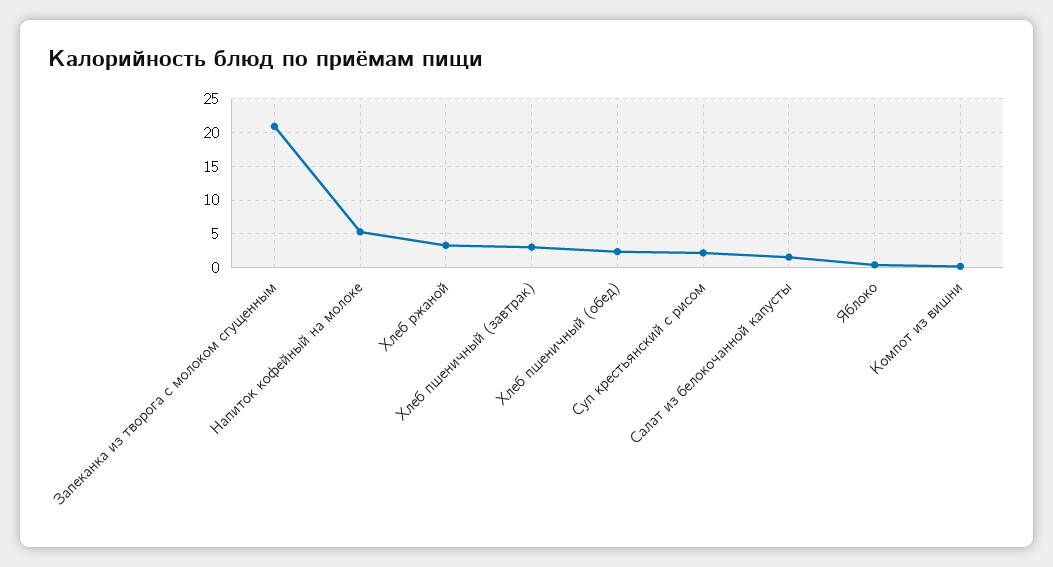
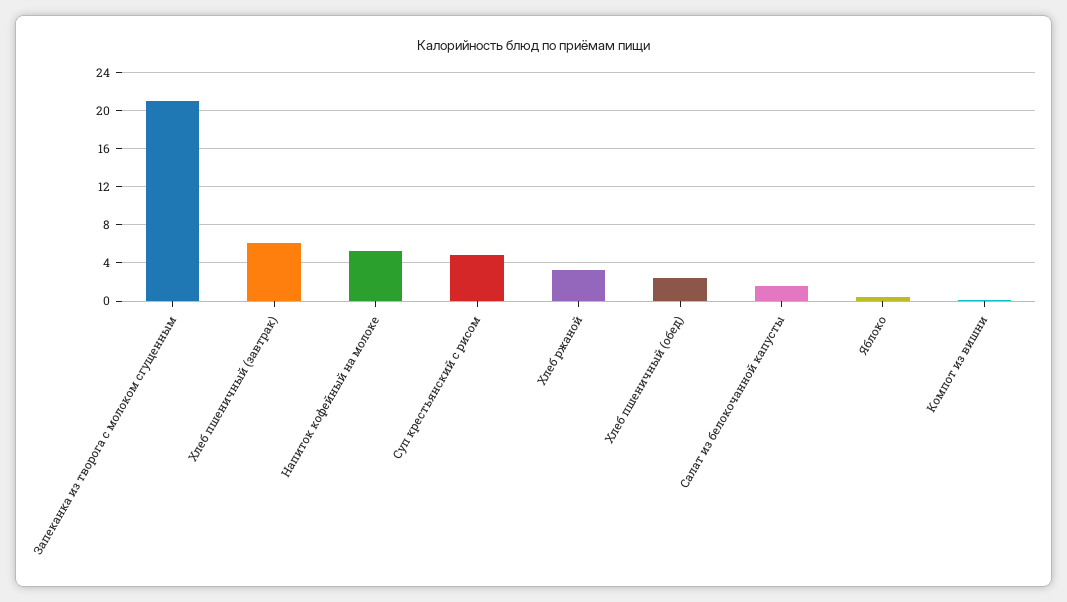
Хлеб пшеничный (завтрак): 3 -> 6
Суп крестьянский с рисом: 2 -> 5

